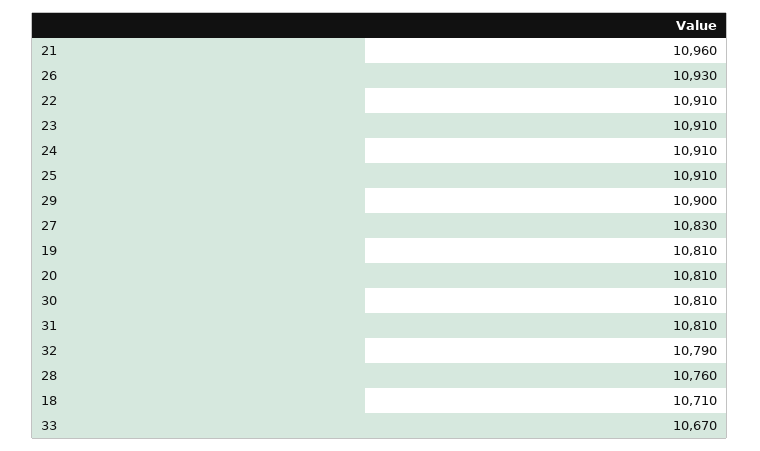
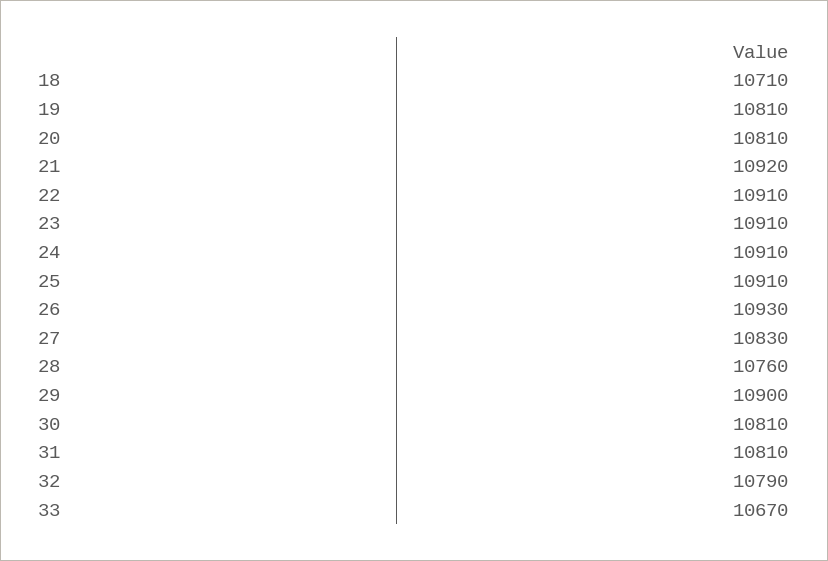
21: 10960 -> 10920

